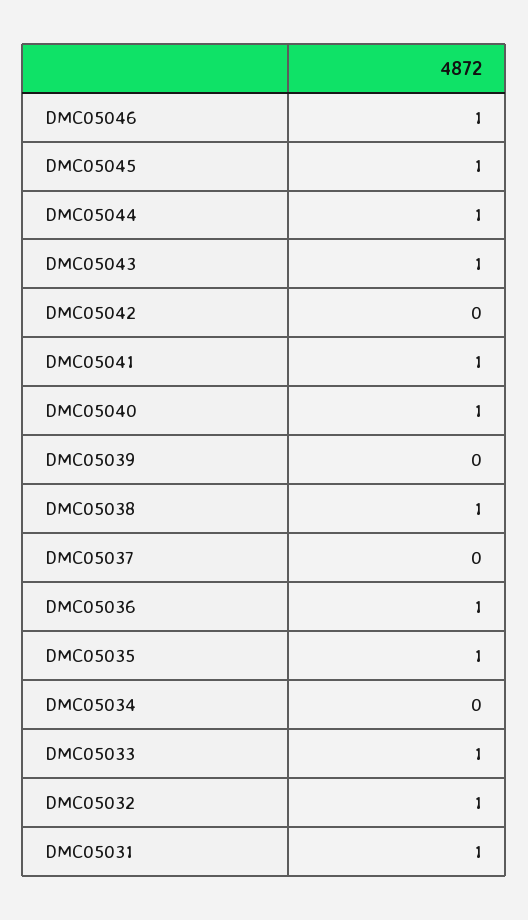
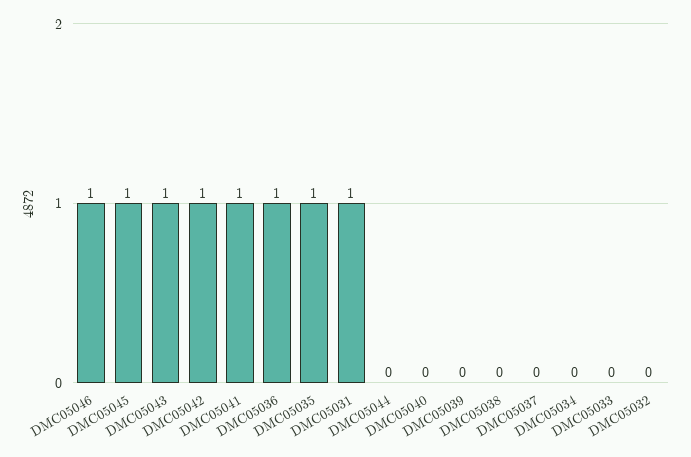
DMC05044: 1 -> 0
DMC05042: 0 -> 1
DMC05040: 1 -> 0
DMC05038: 1 -> 0
DMC05033: 1 -> 0
DMC05032: 1 -> 0

